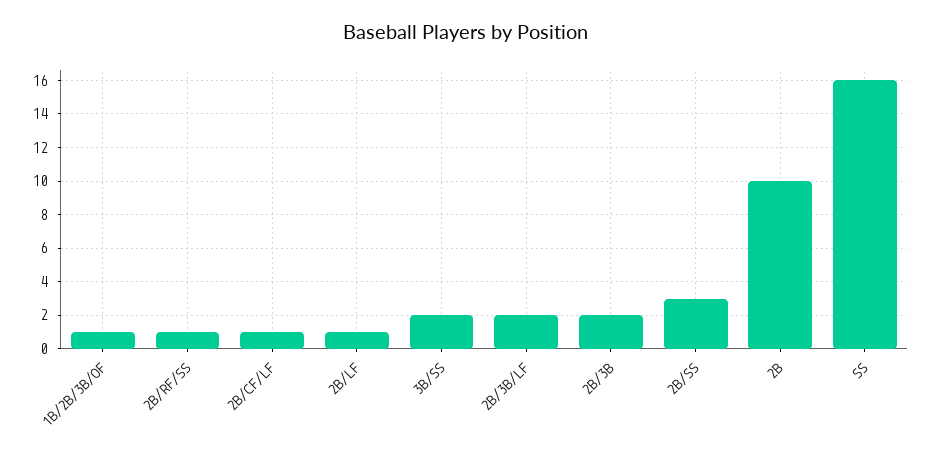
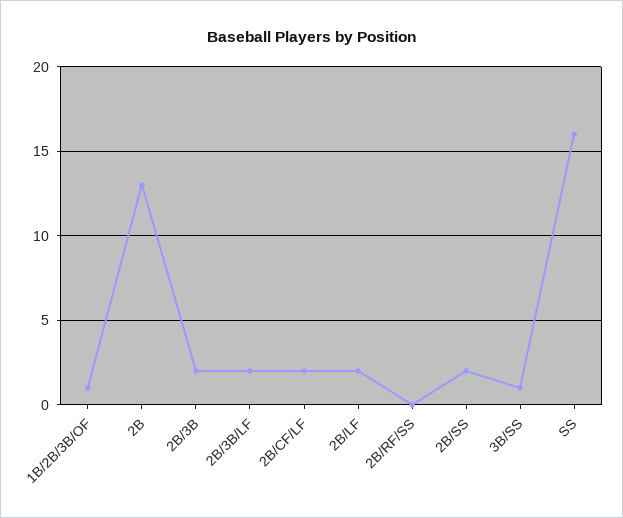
2B/RF/SS: 1 -> 0
2B/CF/LF: 1 -> 2
2B/LF: 1 -> 2
3B/SS: 2 -> 1
2B/SS: 3 -> 2
2B: 10 -> 13

